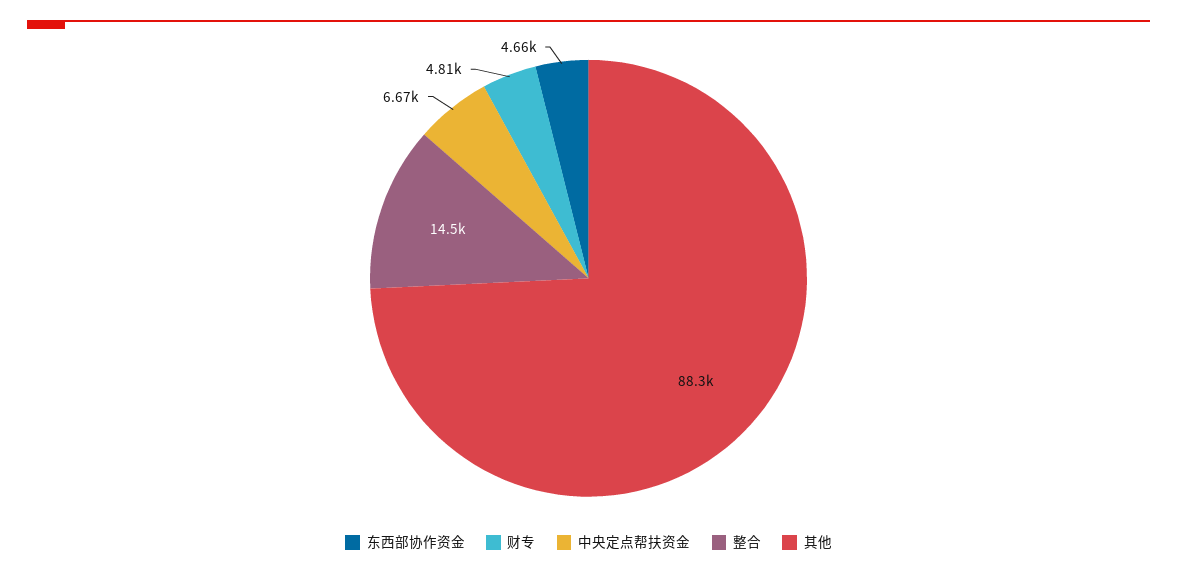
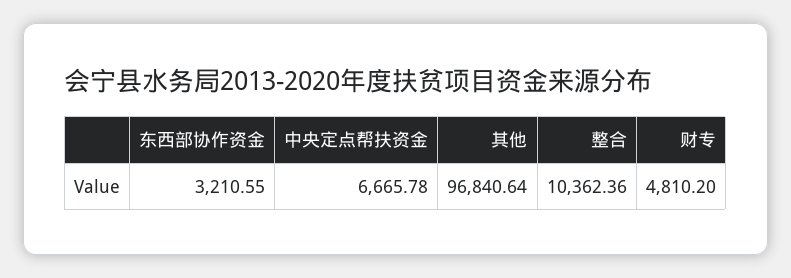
东西部协作资金: 4660 -> 3210.55
整合: 14500 -> 10362.36
其他: 88300 -> 96840.64

